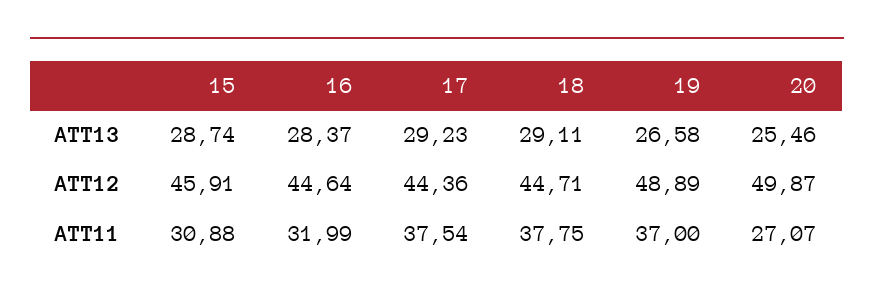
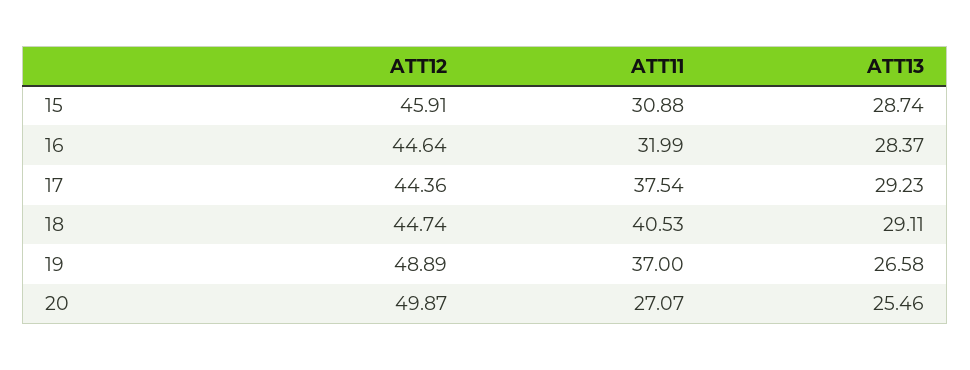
18, ATT12: 44.71 -> 44.74
18, ATT11: 37.75 -> 40.53

